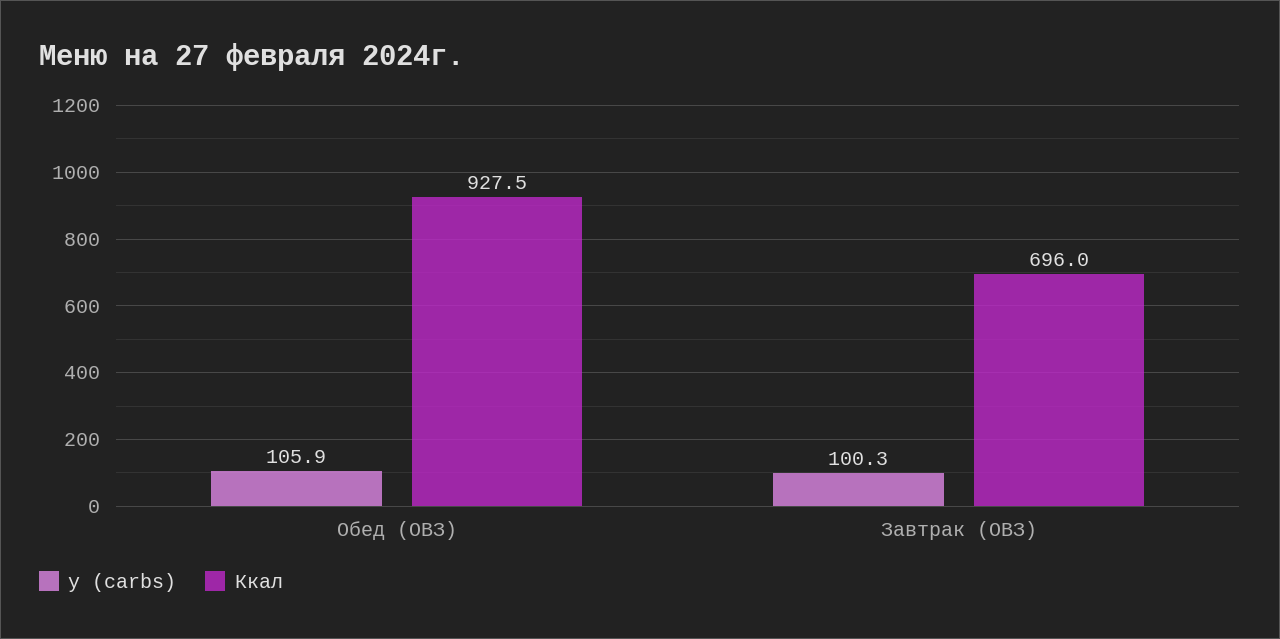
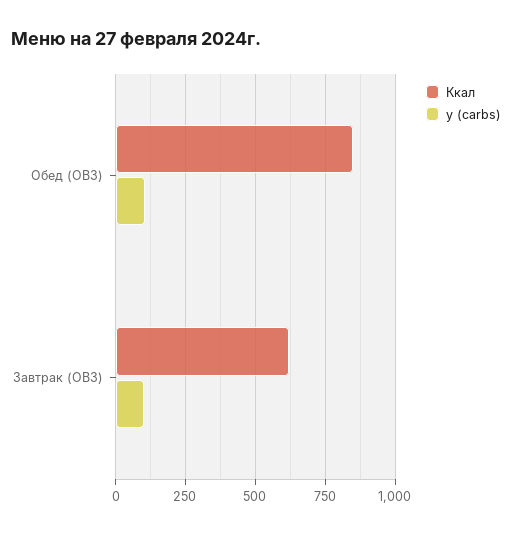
Ккал, Обед (ОВЗ): 927.5 -> 850
Ккал, Завтрак (ОВЗ): 696 -> 625

